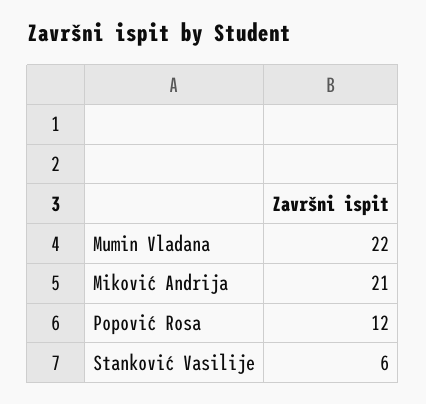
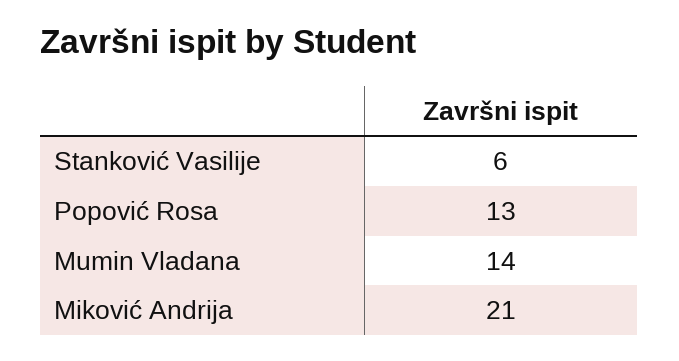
Mumin Vladana: 22 -> 14
Popović Rosa: 12 -> 13

